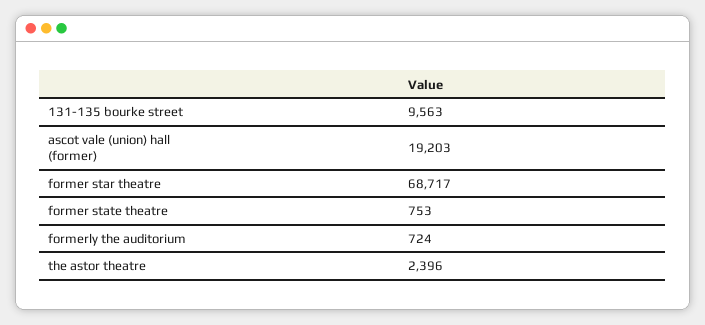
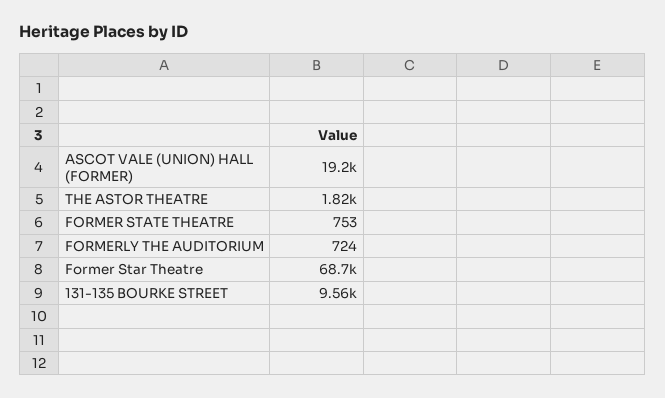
the astor theatre: 2396 -> 1820

